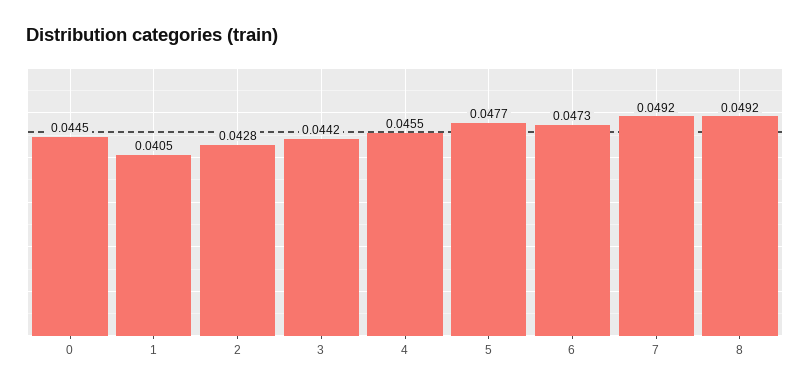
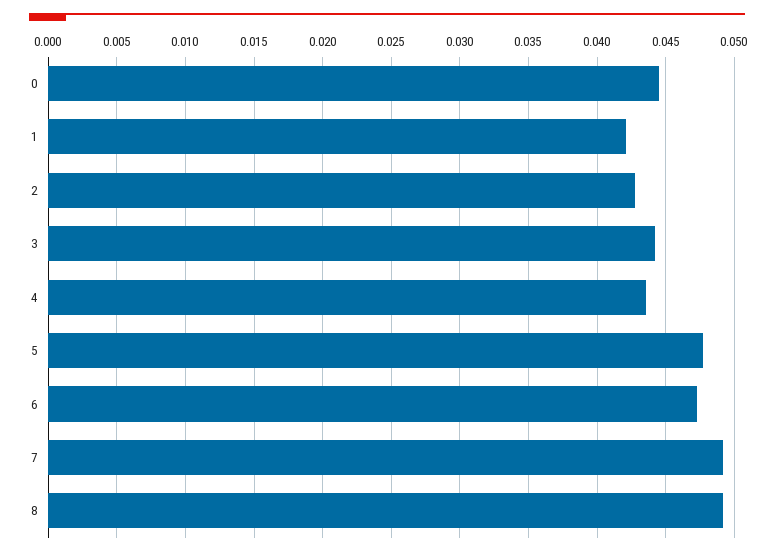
1: 0.0405 -> 0.042
4: 0.0455 -> 0.0435

